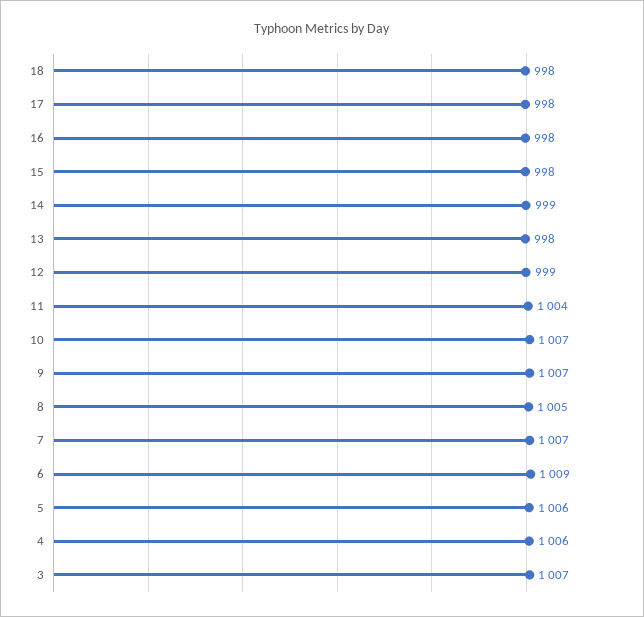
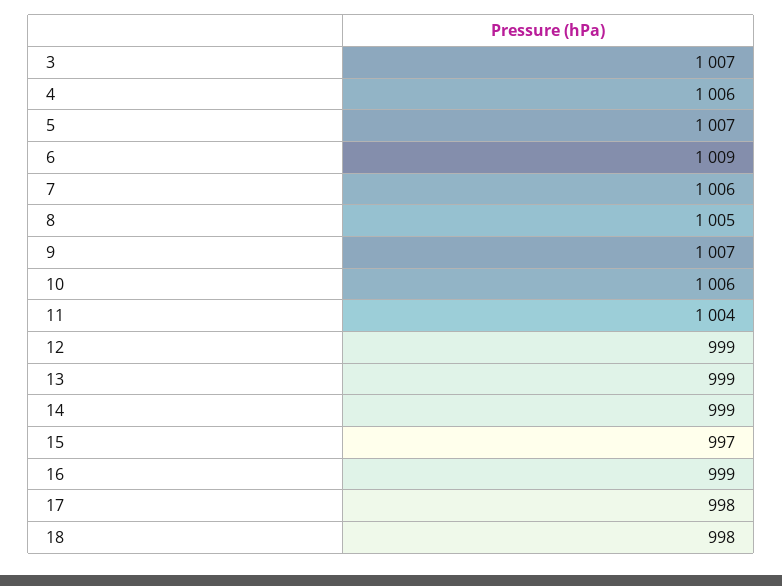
16: 998 -> 999
15: 998 -> 997
13: 998 -> 999
10: 1007 -> 1006
7: 1007 -> 1006
5: 1006 -> 1007

